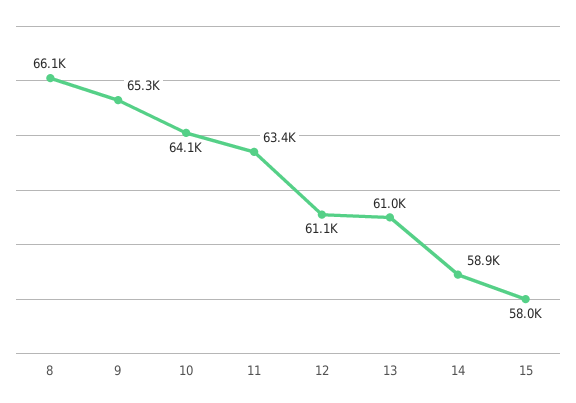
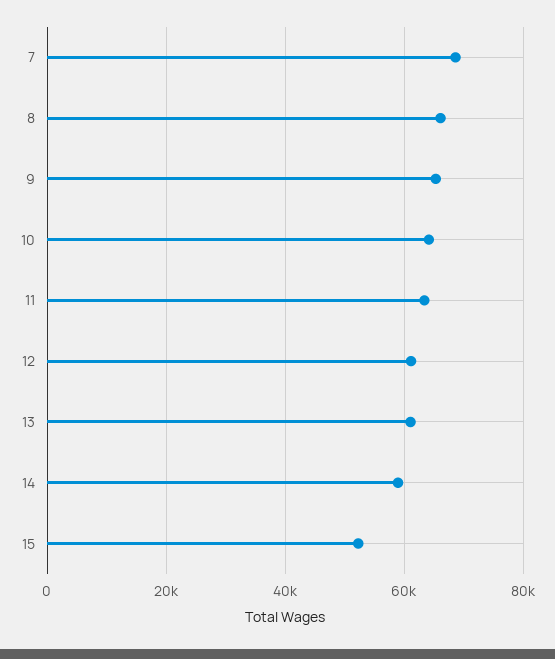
15: 58000 -> 52000
7: none -> 68000

